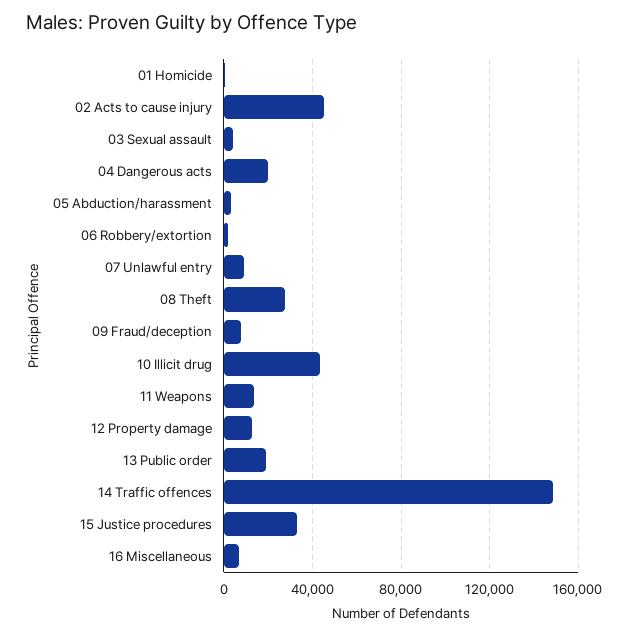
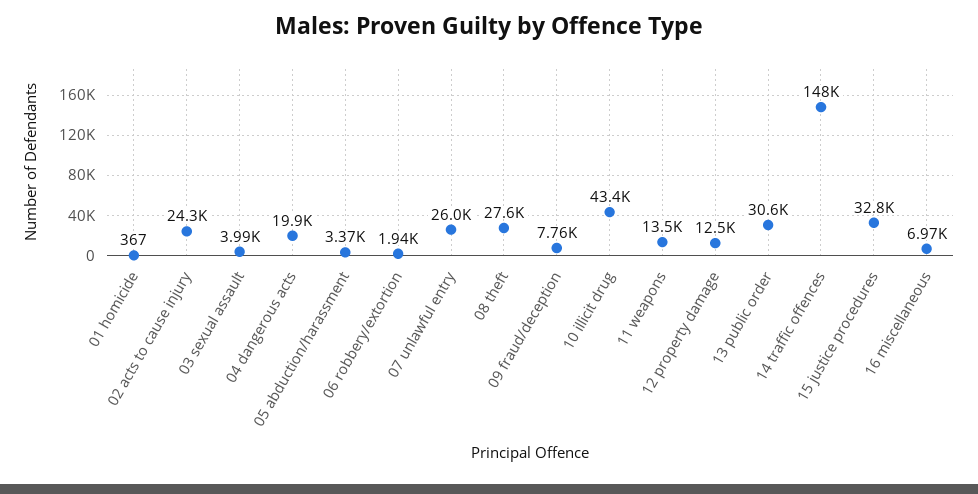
02 Acts to cause injury: 45000 -> 24300
07 Unlawful entry: 10000 -> 26000
13 Public order: 20000 -> 30600

